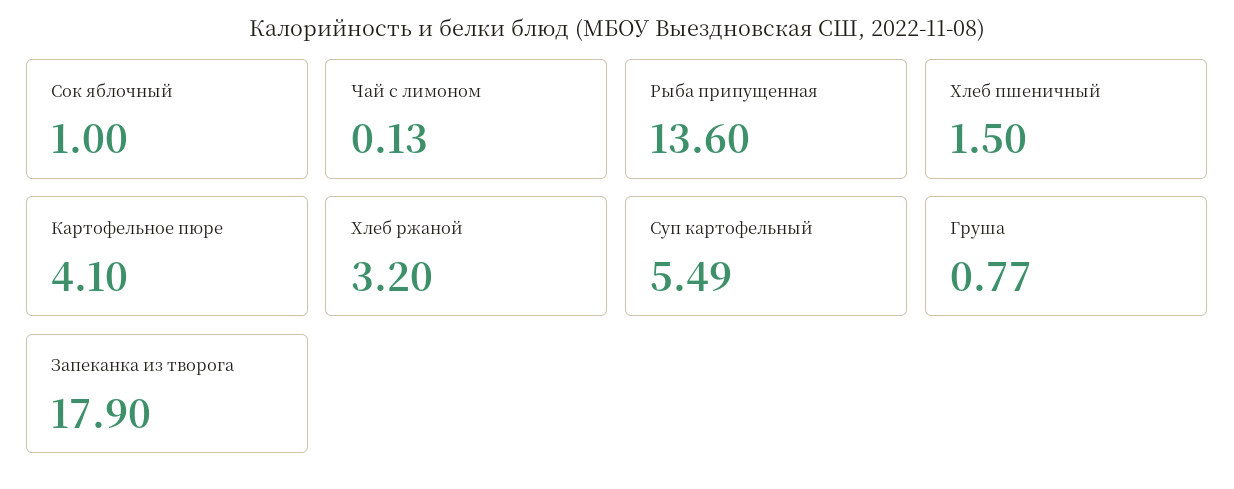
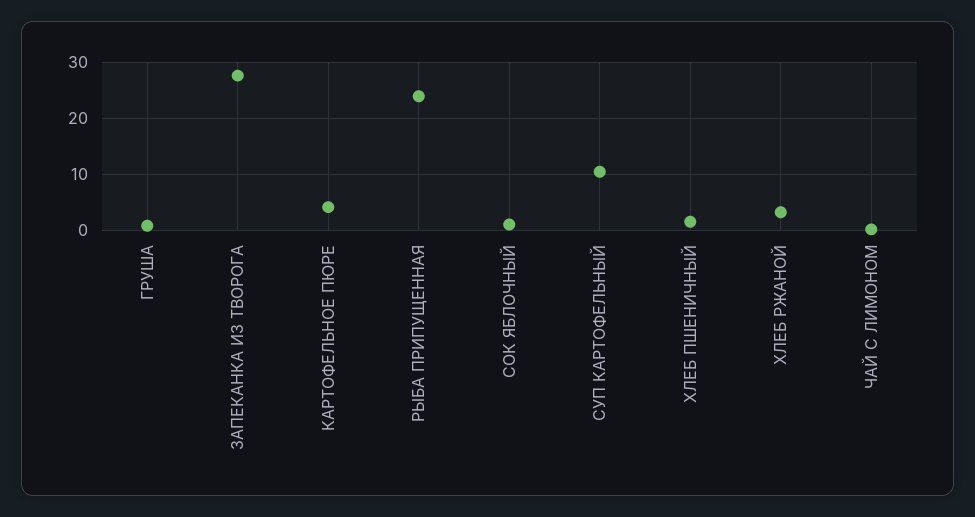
Рыба припущенная: 13.6 -> 24
Суп картофельный: 5.49 -> 10
Запеканка из творога: 17.9 -> 28

